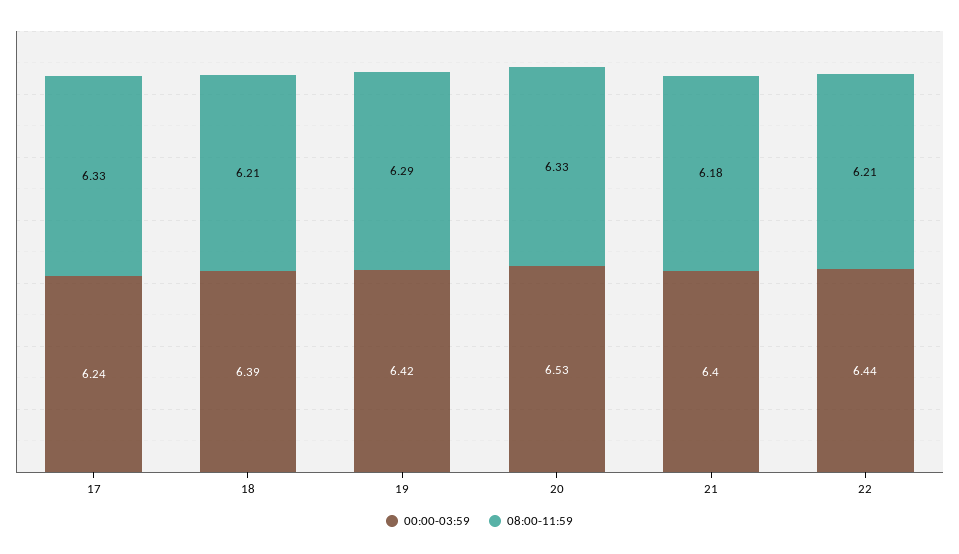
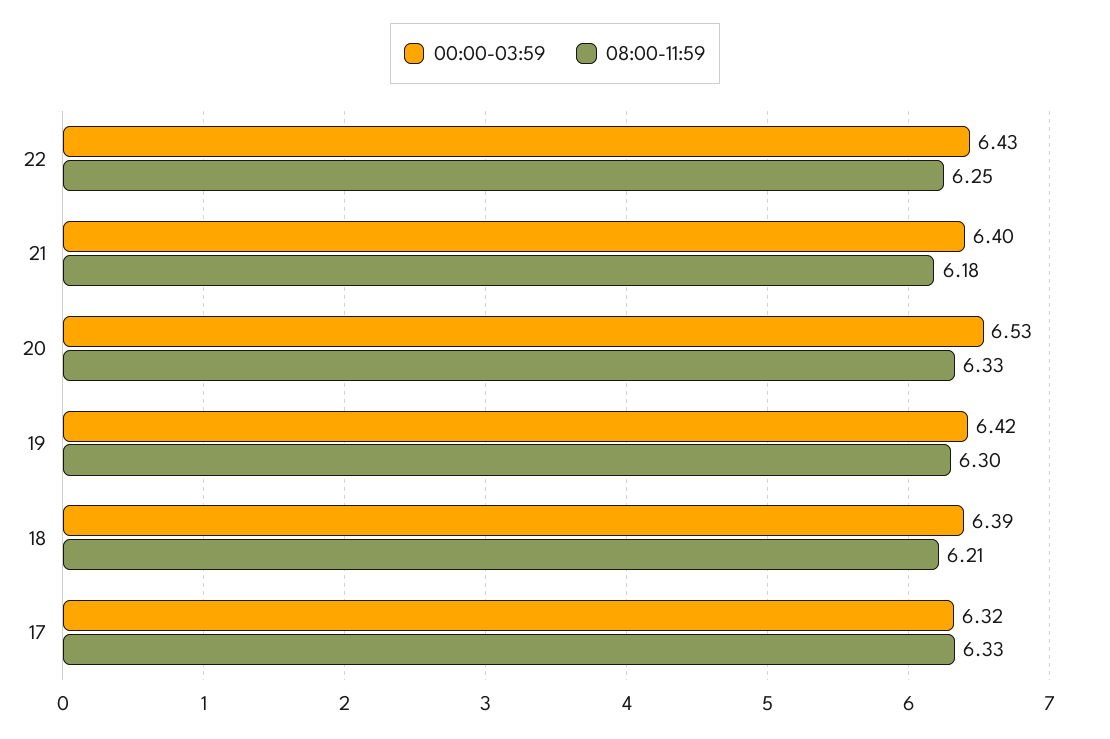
00:00-03:59, 17: 6.24 -> 6.32
08:00-11:59, 19: 6.29 -> 6.3
00:00-03:59, 22: 6.44 -> 6.43
08:00-11:59, 22: 6.21 -> 6.25

